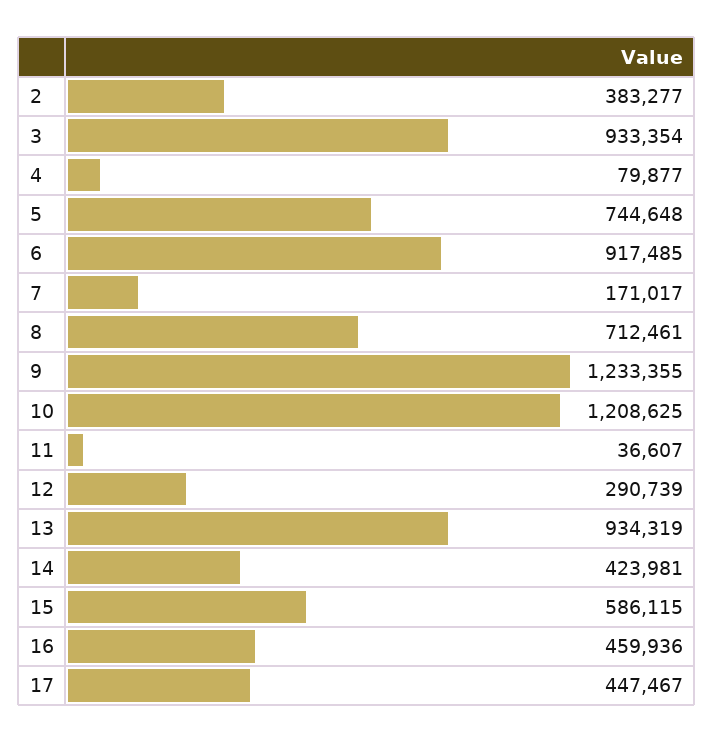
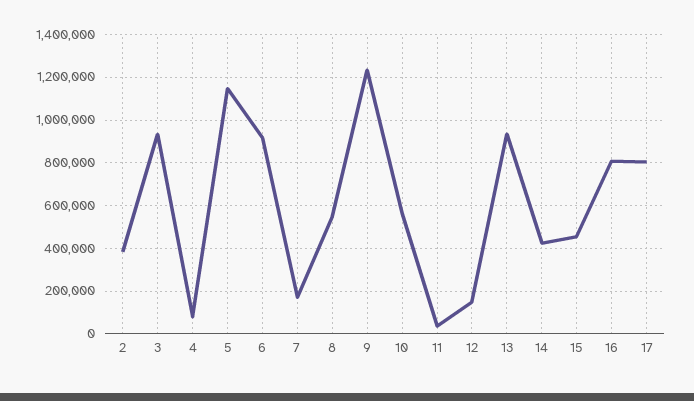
5: 744648 -> 1150000
8: 712461 -> 550000
10: 1208625 -> 550000
12: 290739 -> 150000
15: 586115 -> 450000
16: 459936 -> 800000
17: 447467 -> 800000

